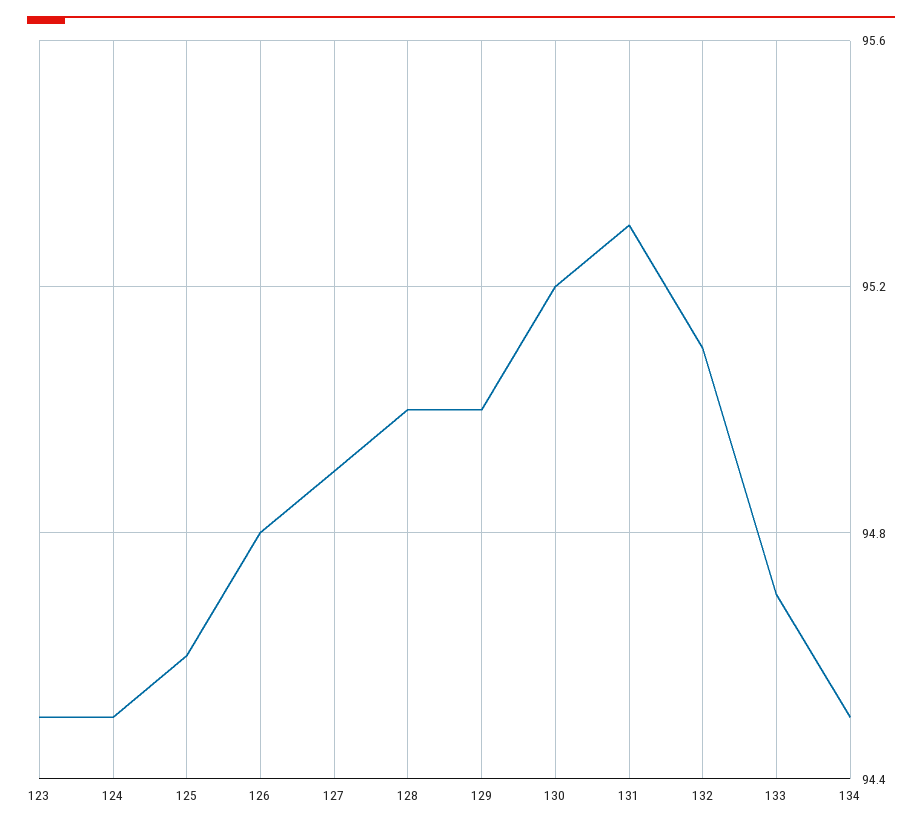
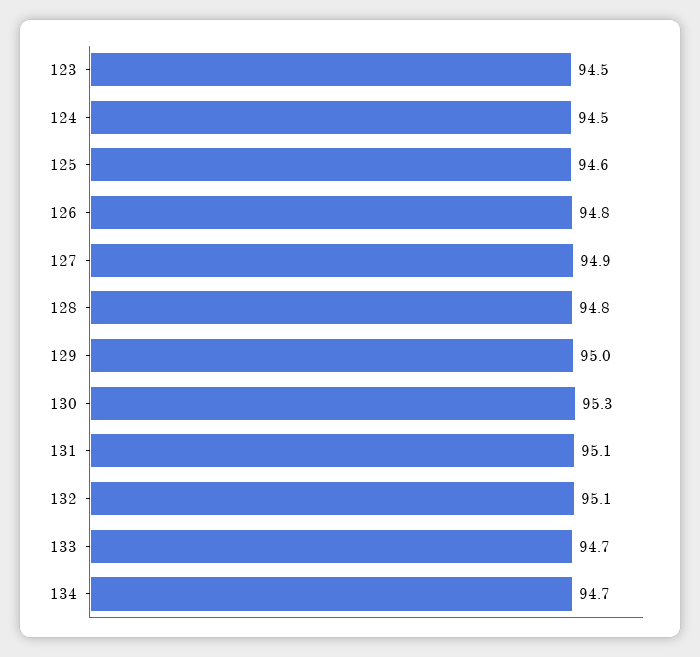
128: 95 -> 94.8
130: 95.2 -> 95.3
131: 95.3 -> 95.1
134: 94.5 -> 94.7

